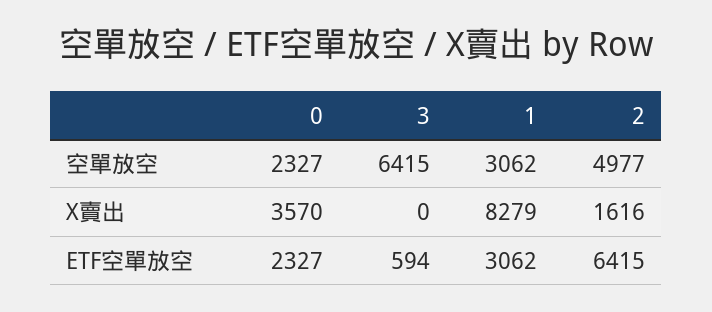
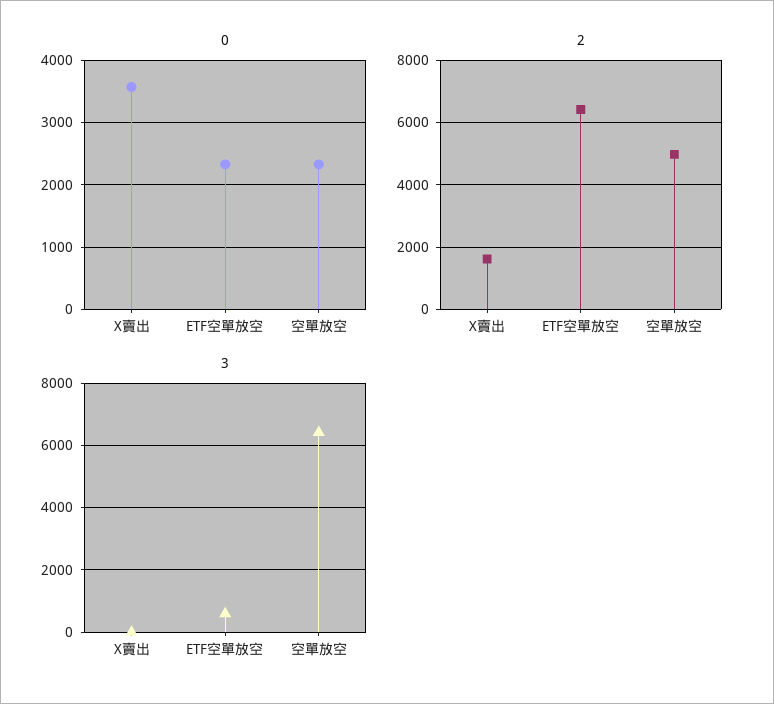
1, 空單放空: 3062 -> none
1, X賣出: 8279 -> none
1, ETF空單放空: 3062 -> none

